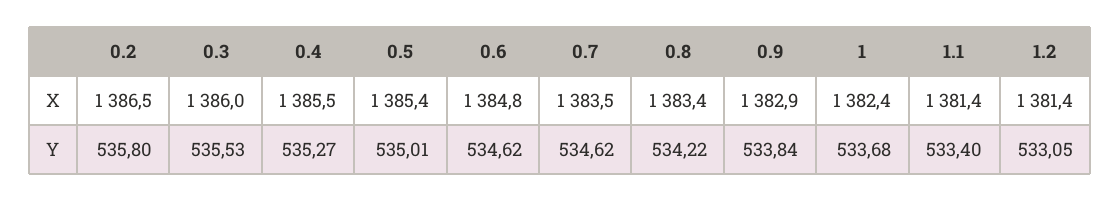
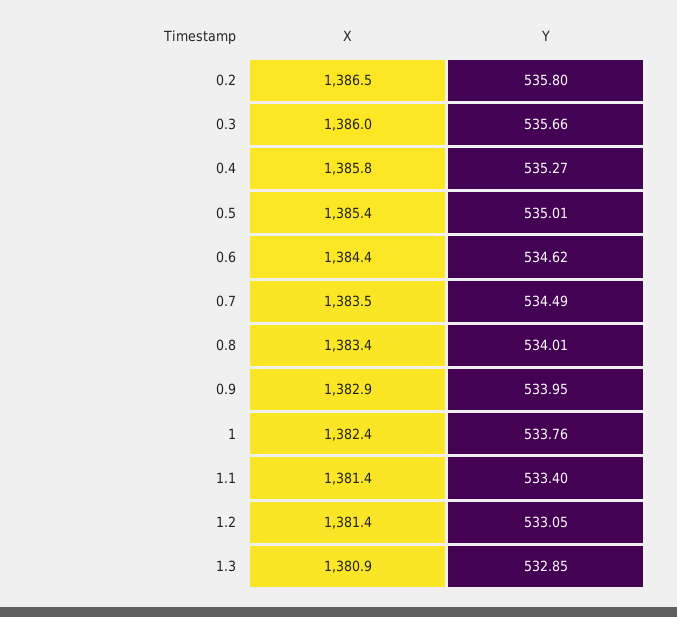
0.4, X: 1385.5 -> 1385.8
0.6, X: 1384.8 -> 1384.4
0.3, Y: 535.53 -> 535.66
0.7, Y: 534.62 -> 534.49
0.8, Y: 534.22 -> 534.01
0.9, Y: 533.84 -> 533.95
1, Y: 533.68 -> 533.76
1.3, X: none -> 1380.9
1.3, Y: none -> 532.85

